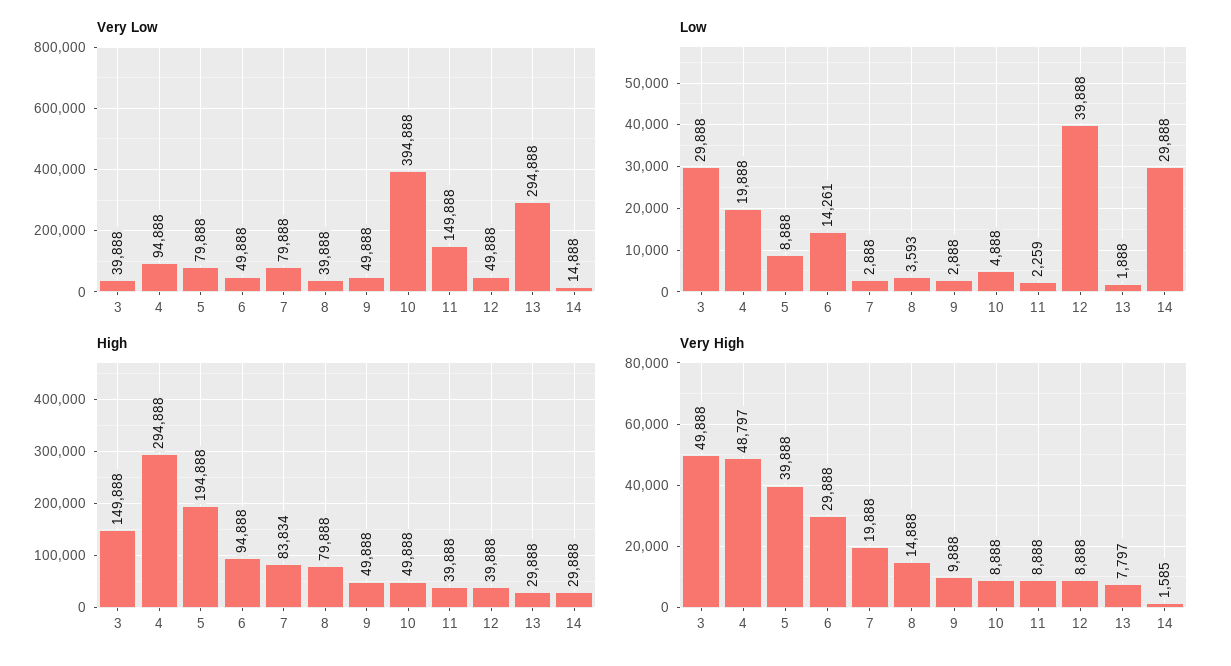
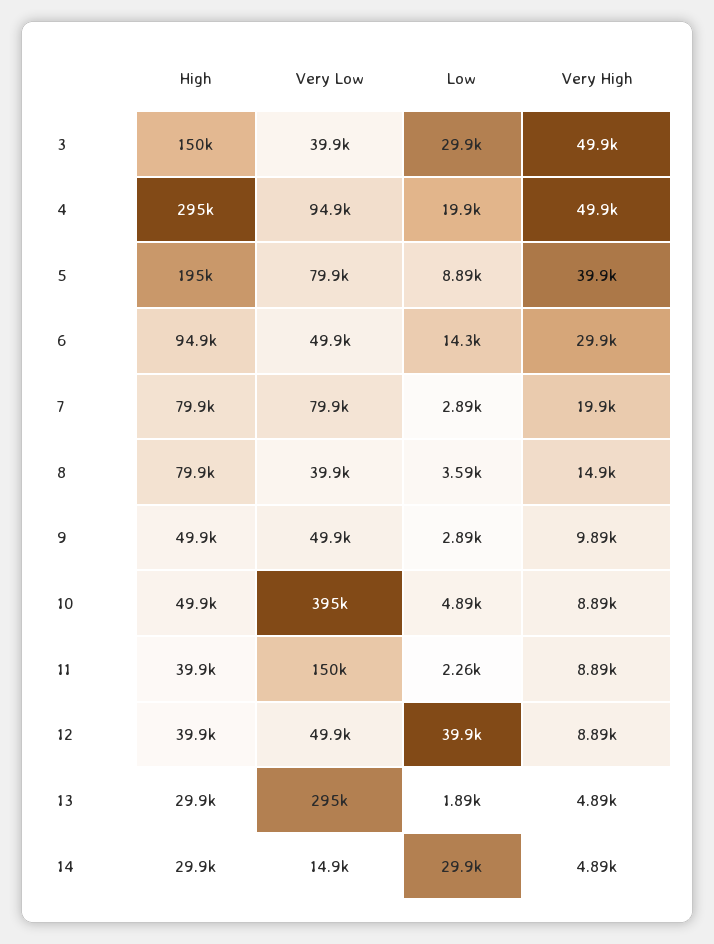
High, 7: 83834 -> 79900
Very High, 4: 48797 -> 49900
Very High, 13: 7797 -> 4890
Very High, 14: 1585 -> 4890

